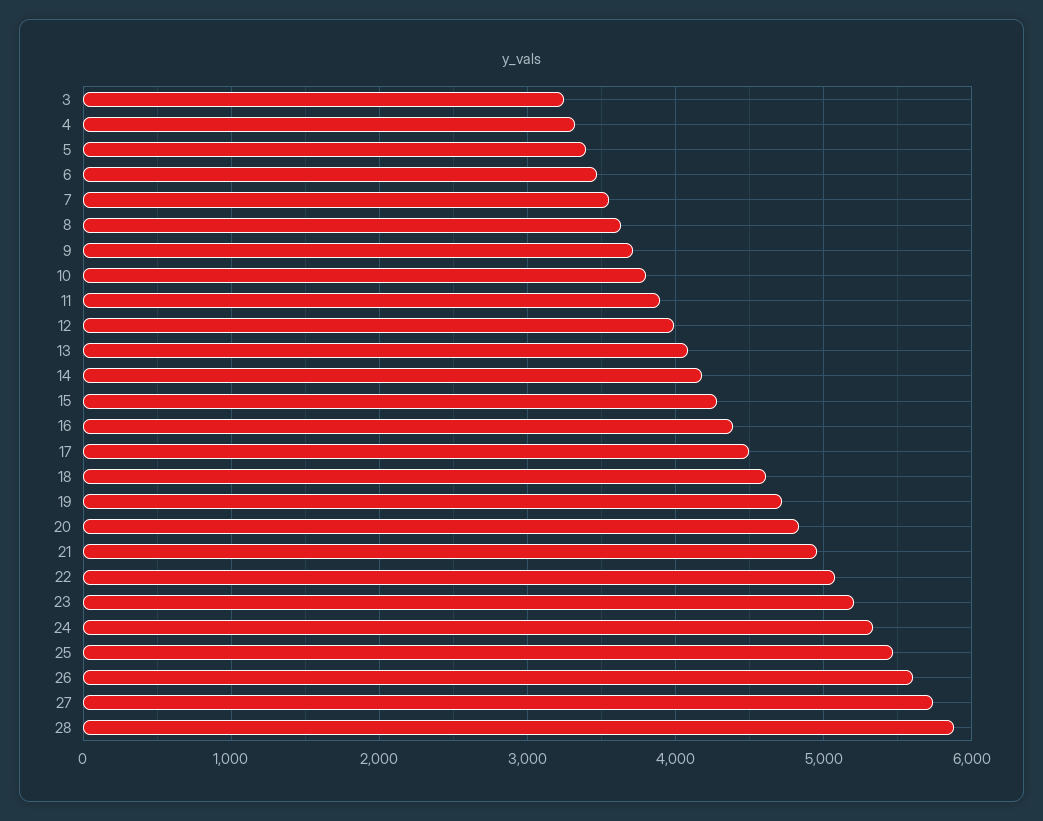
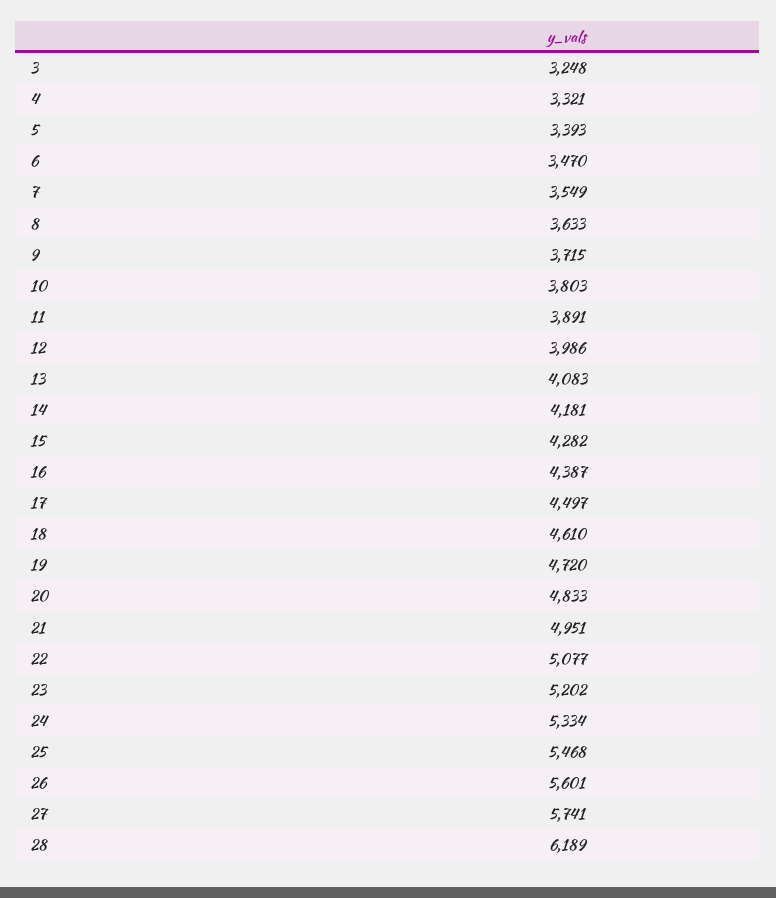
28: 5900 -> 6189

